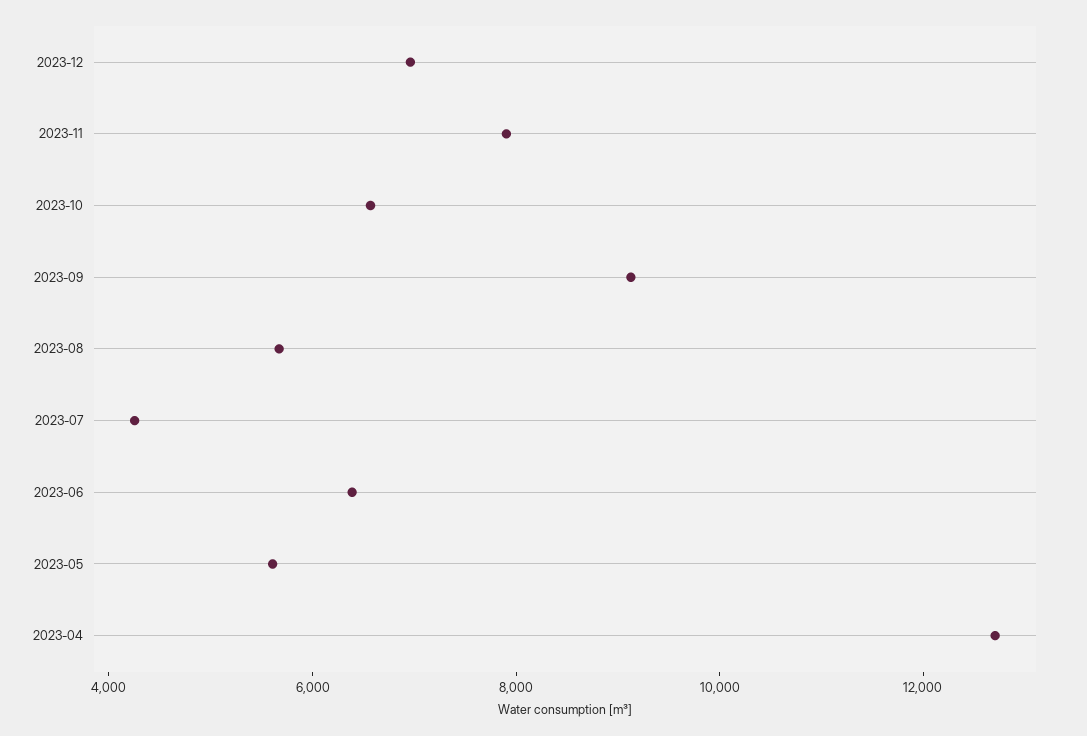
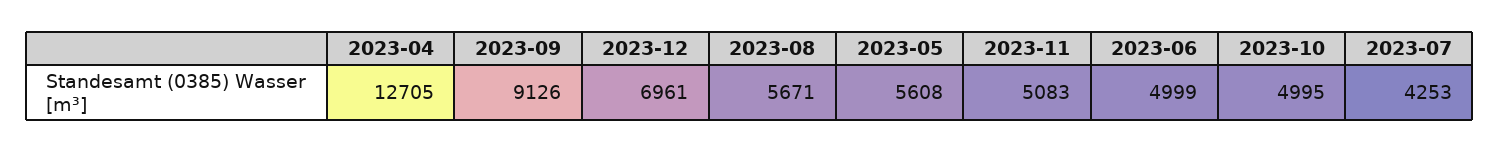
2023-11: 8000 -> 5083
2023-10: 6500 -> 4995
2023-06: 6500 -> 4999

